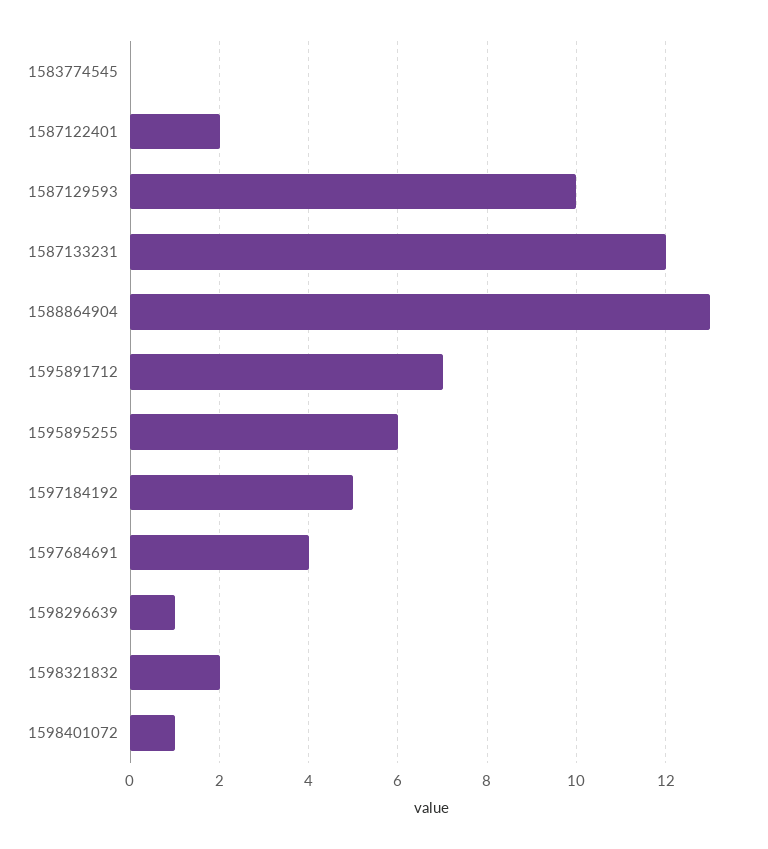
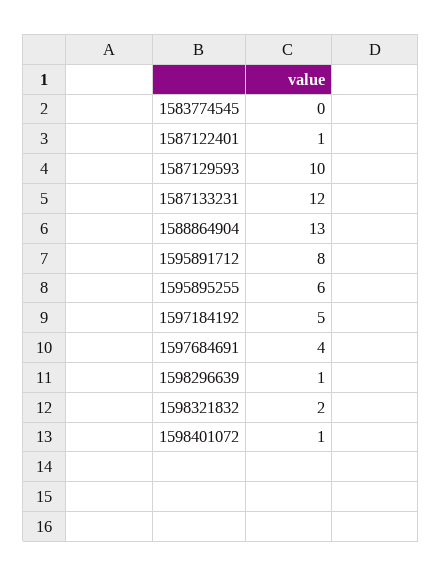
1587122401: 2 -> 1
1595891712: 7 -> 8

